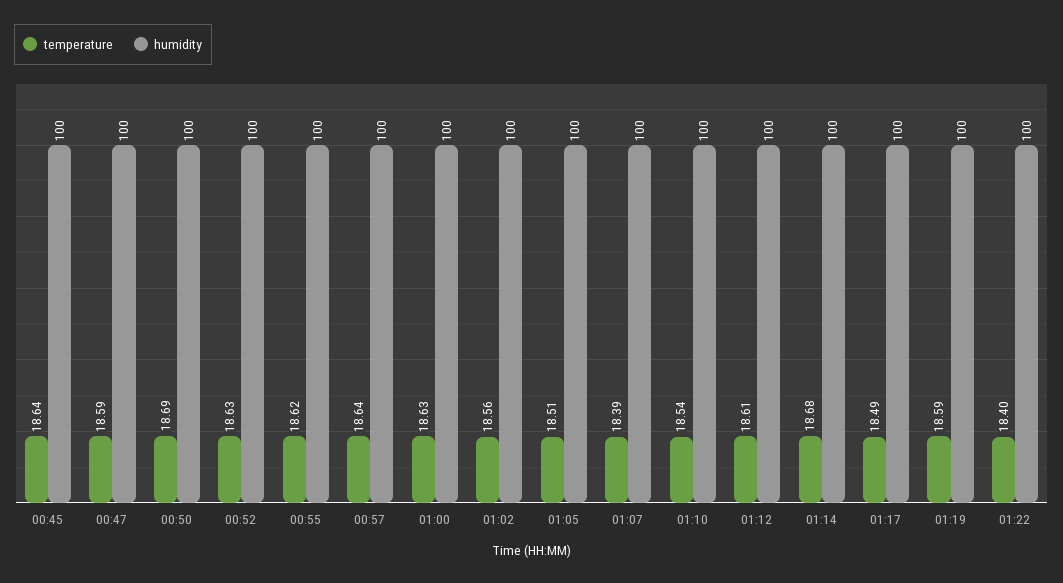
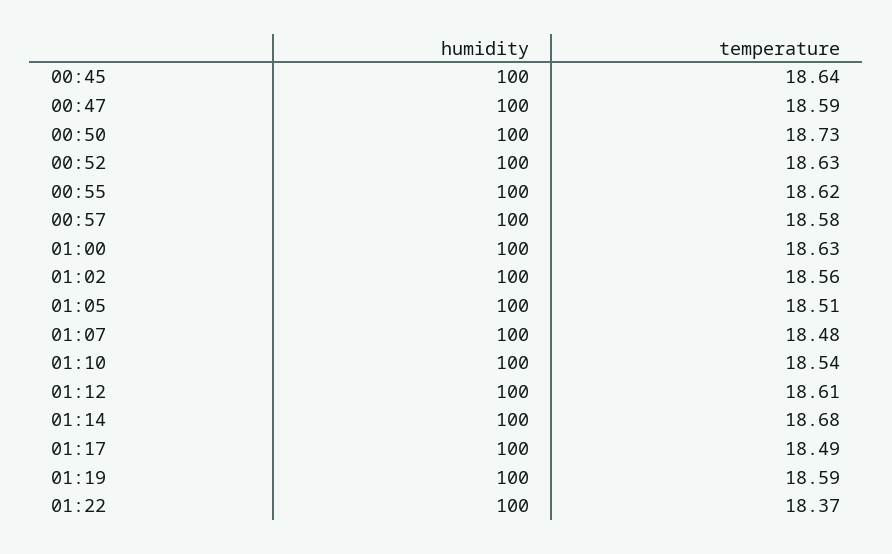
temperature, 00:50: 18.69 -> 18.73
temperature, 00:57: 18.64 -> 18.58
temperature, 01:07: 18.39 -> 18.48
temperature, 01:22: 18.4 -> 18.37

